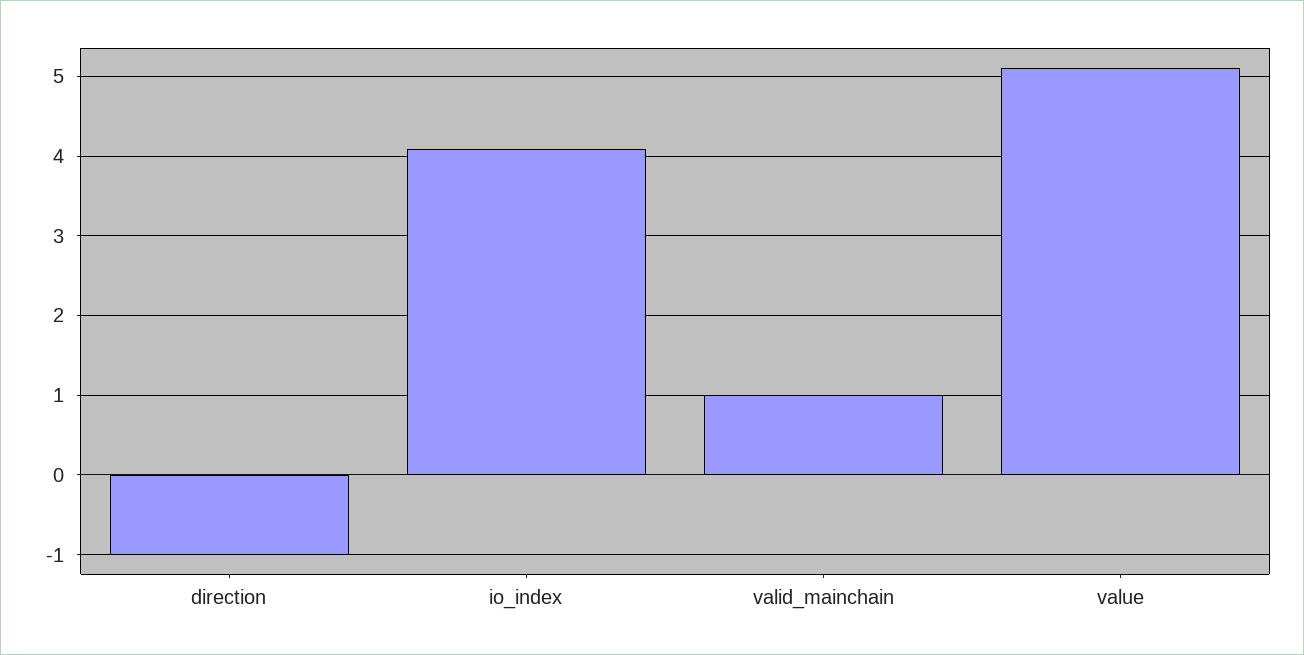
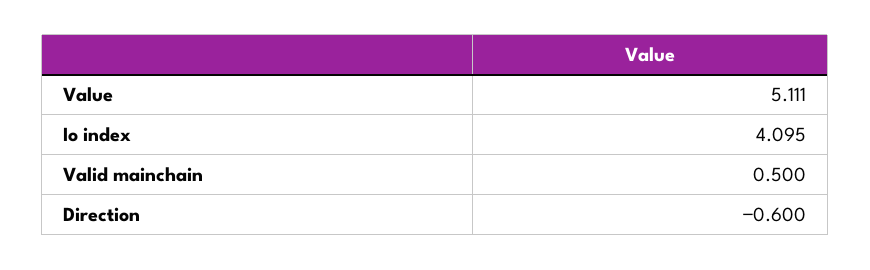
direction: -1 -> -0.6
valid_mainchain: 1 -> 0.5

